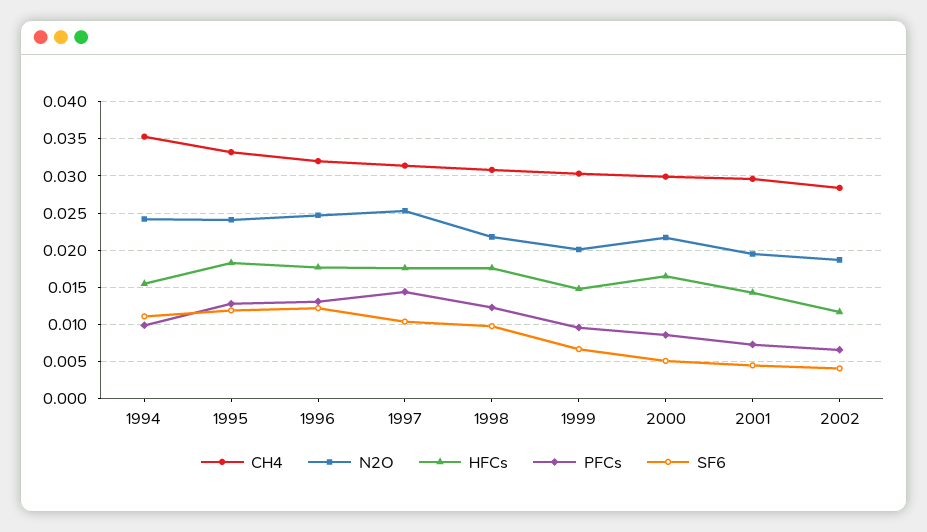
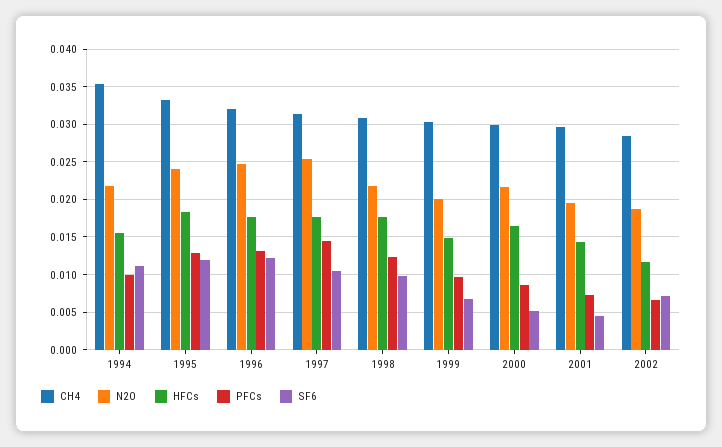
N2O, 1994: 0.024 -> 0.022
SF6, 2002: 0.004 -> 0.007

